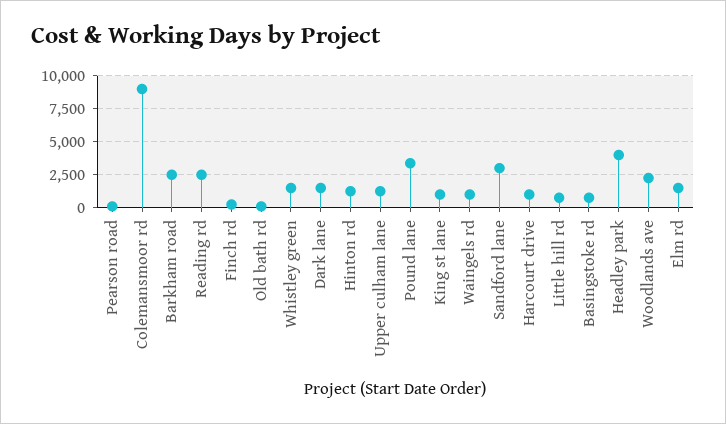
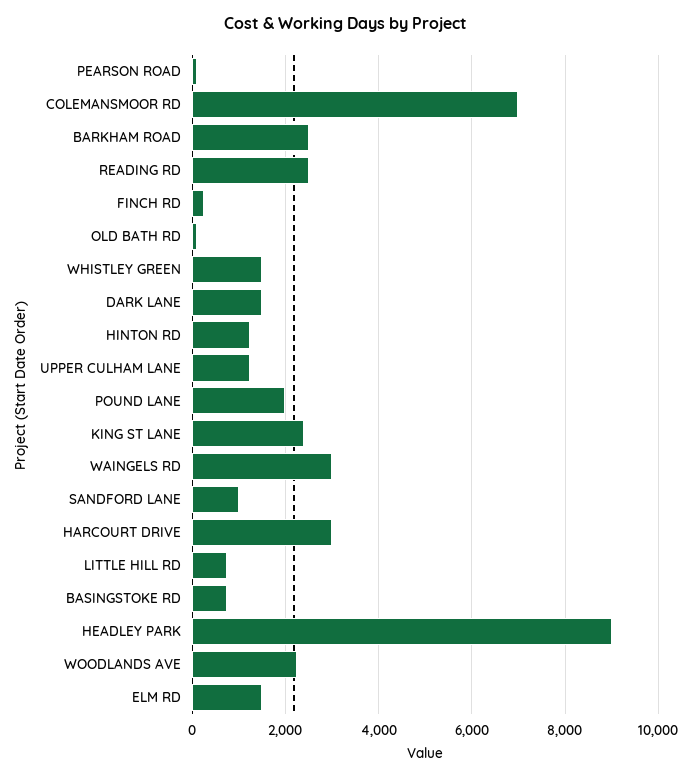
Colemansmoor rd: 9000 -> 7000
Pound lane: 3500 -> 2000
King st lane: 1000 -> 2400
Waingels rd: 1000 -> 3000
Sandford lane: 3000 -> 1000
Harcourt drive: 1000 -> 3000
Headley park: 4000 -> 9000

